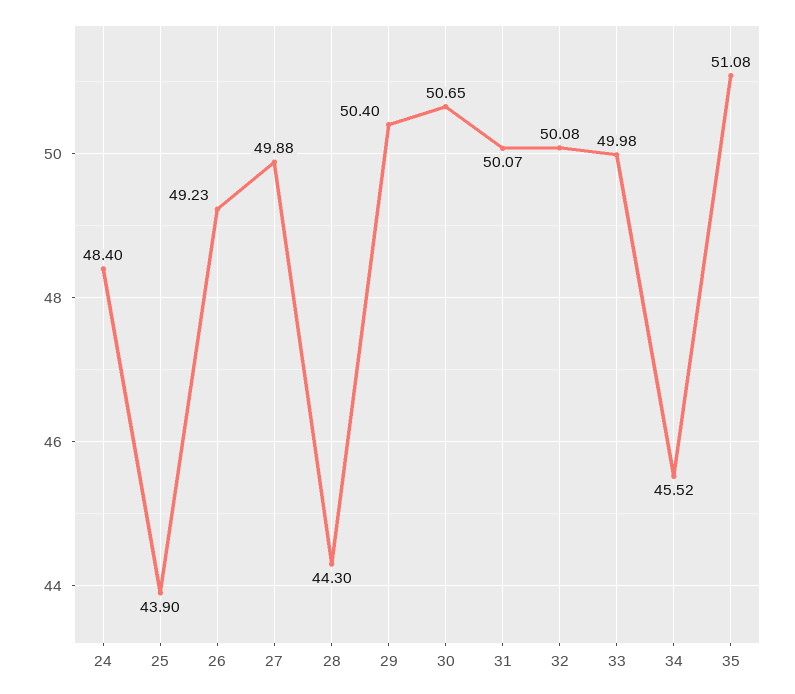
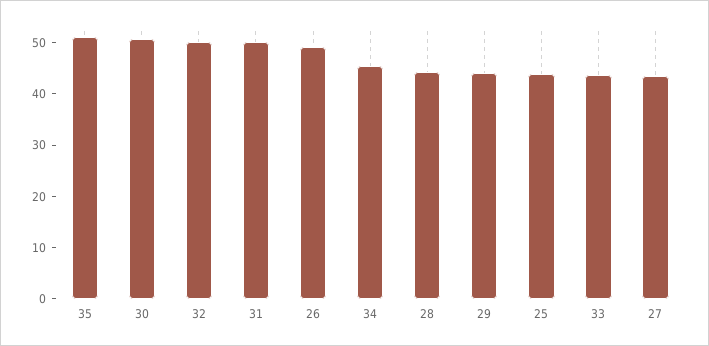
24: 48.4 -> none
27: 49.88 -> 44
29: 50.4 -> 44
33: 49.98 -> 44

